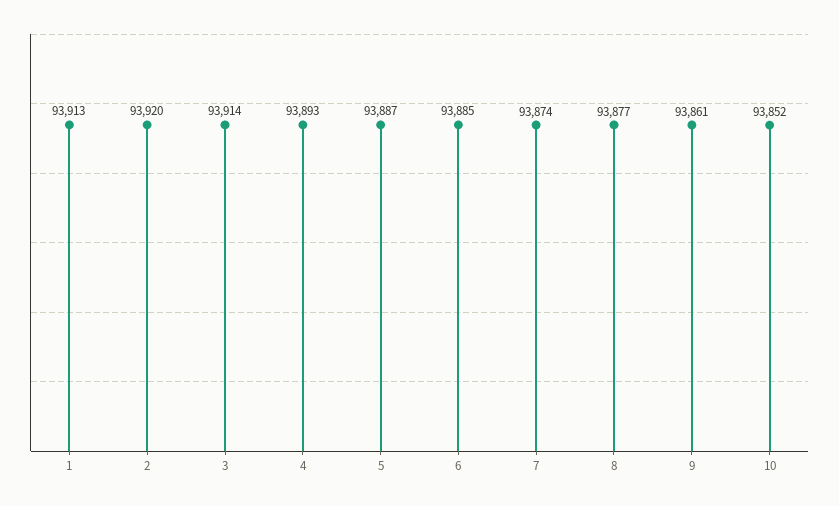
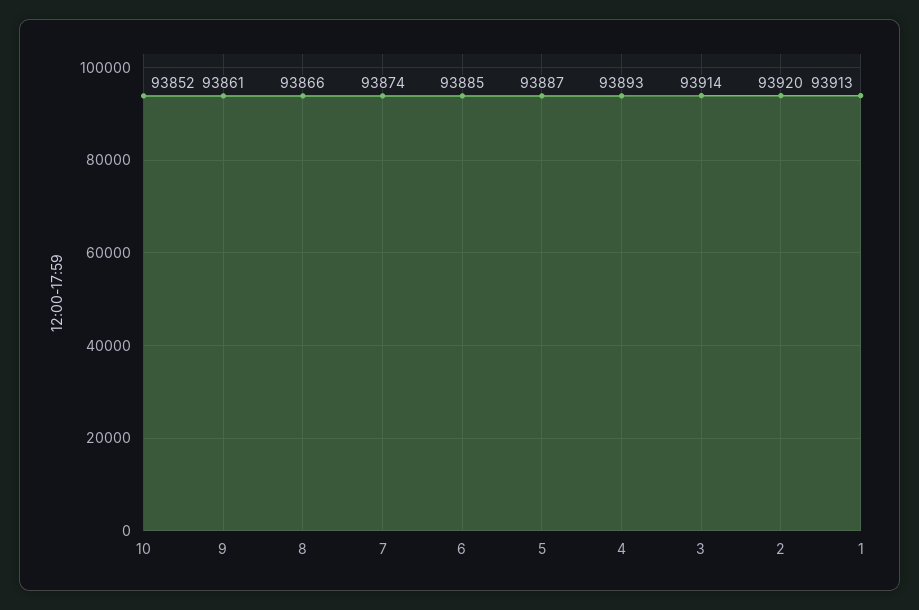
8: 93877 -> 93866

